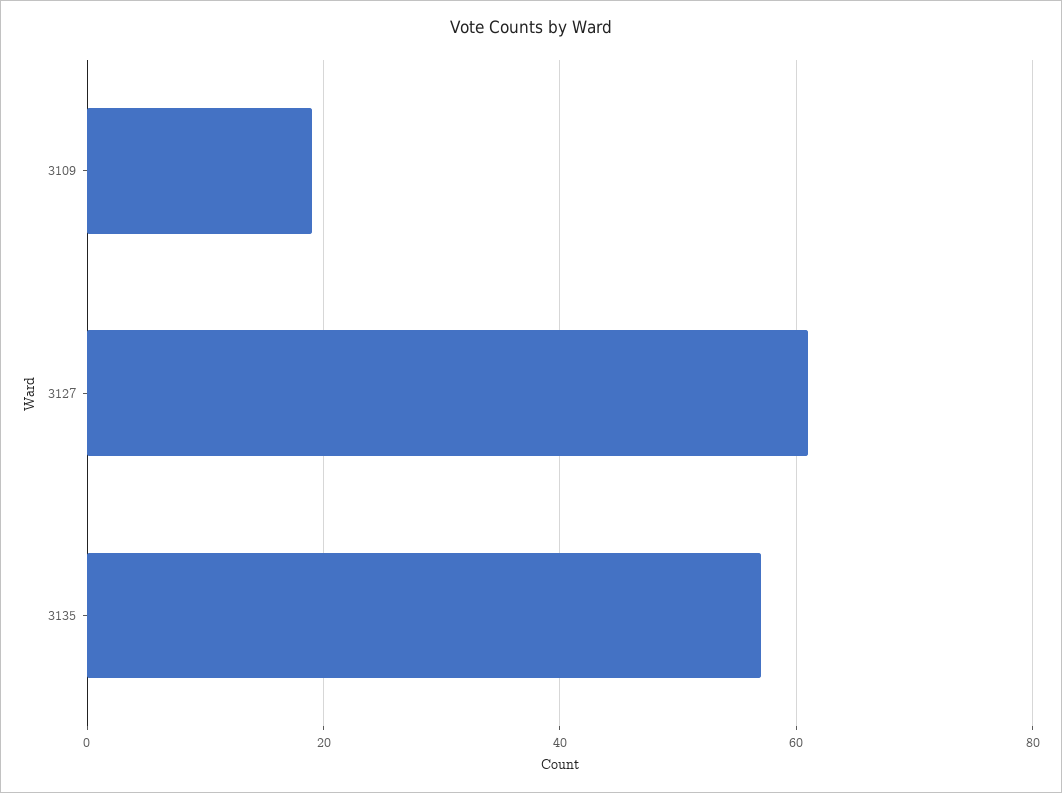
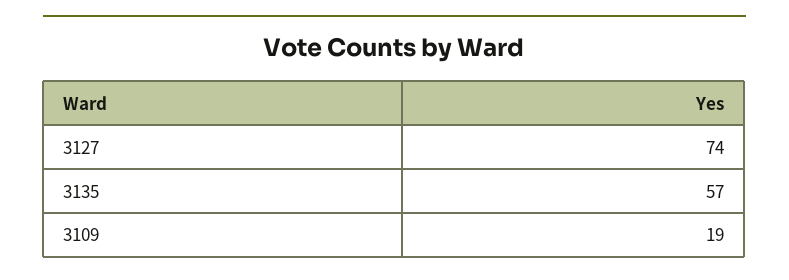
3127: 60 -> 74

